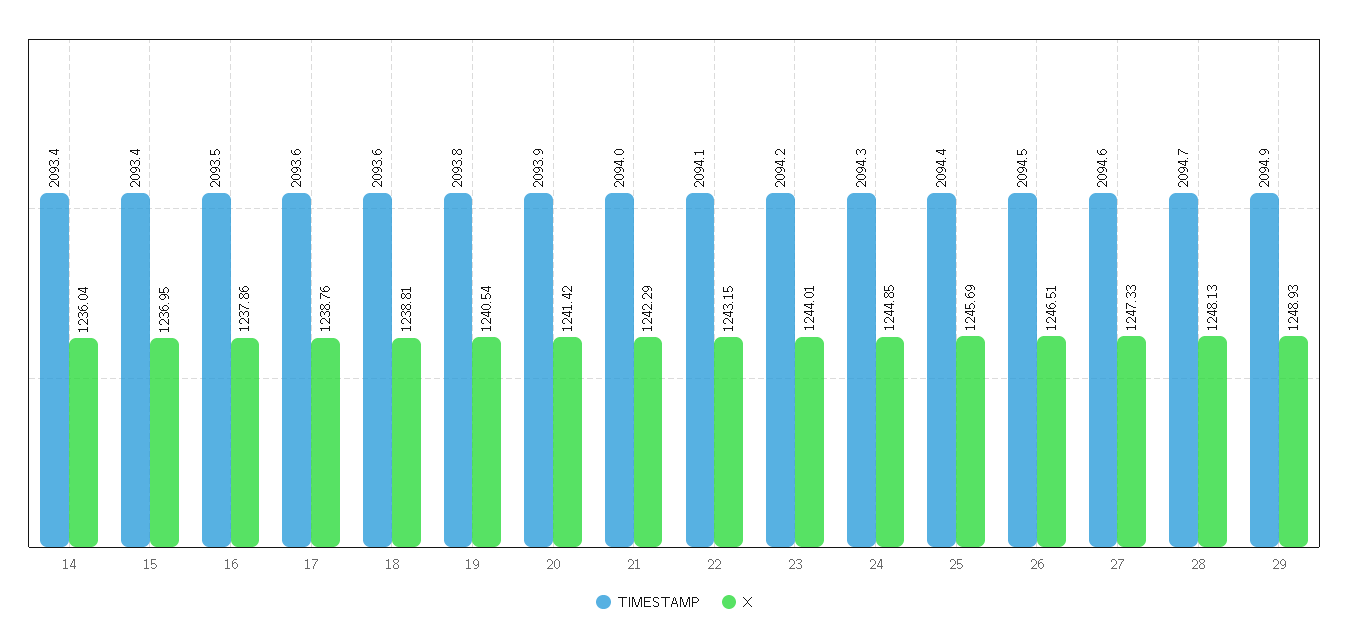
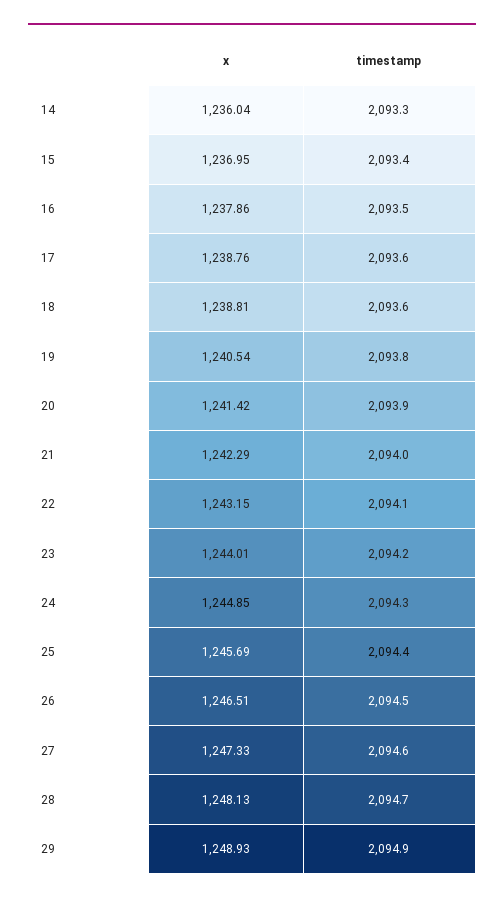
TIMESTAMP, 14: 2093.4 -> 2093.3

